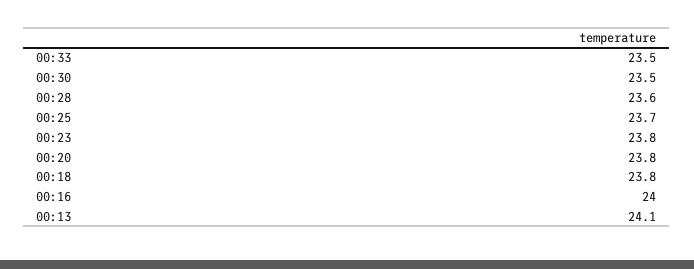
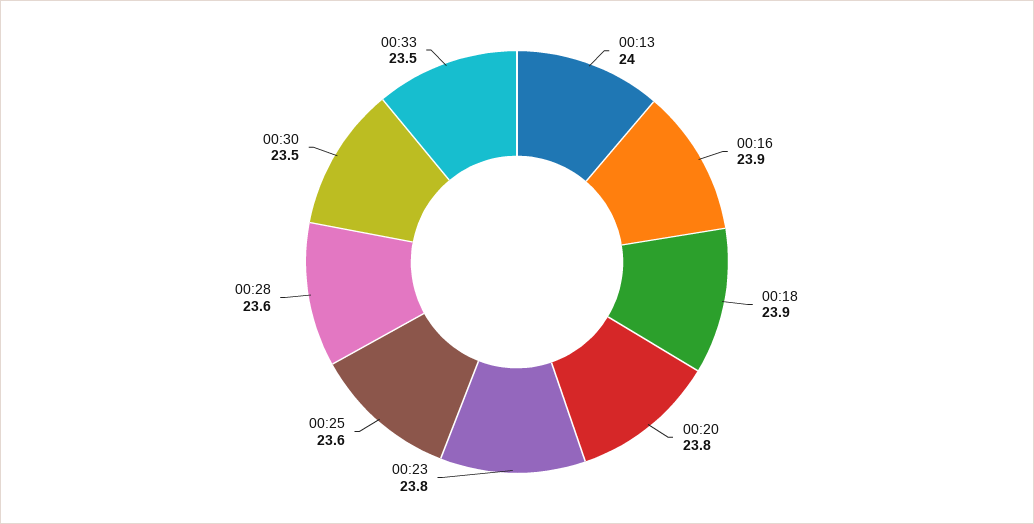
00:25: 23.7 -> 23.6
00:18: 23.8 -> 23.9
00:16: 24 -> 23.9
00:13: 24.1 -> 24

